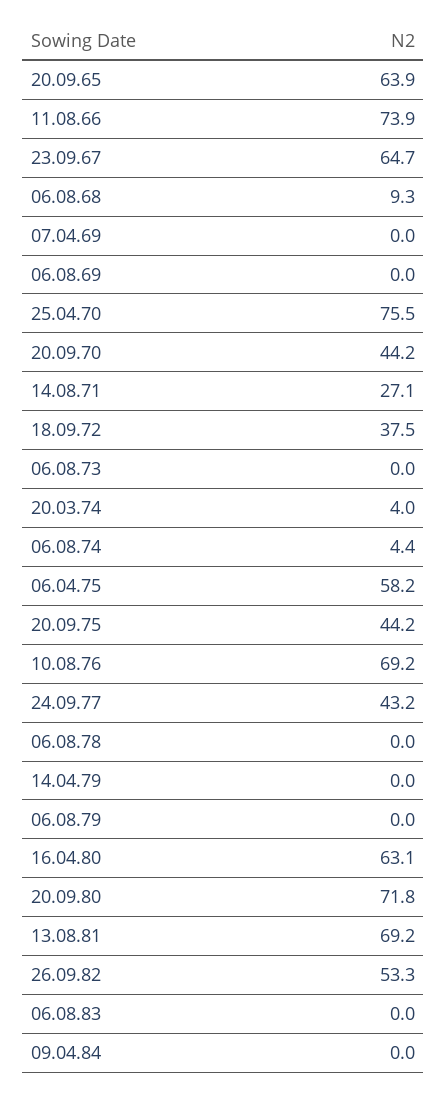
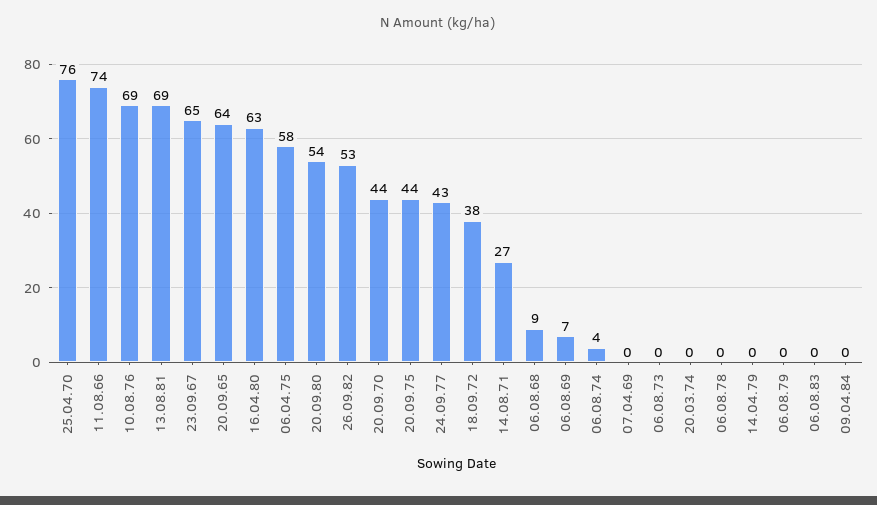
06.08.69: 0 -> 7
20.03.74: 4 -> 0
20.09.80: 71.8 -> 54

